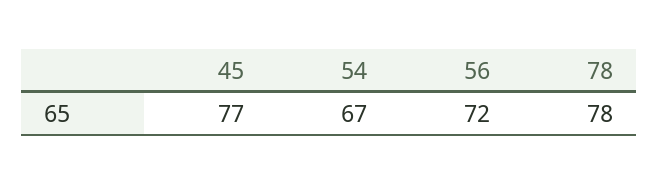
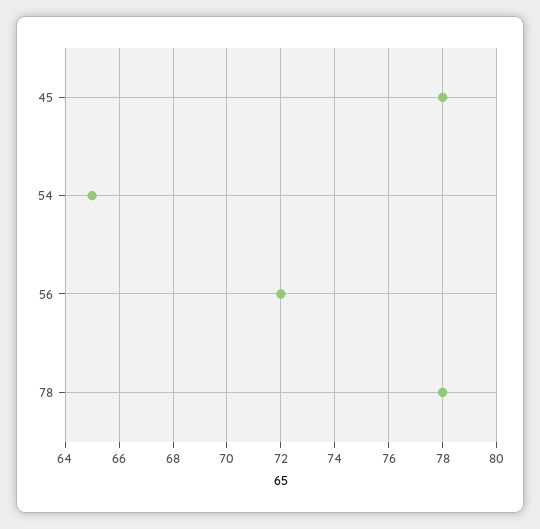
45: 77 -> 78
54: 67 -> 65

